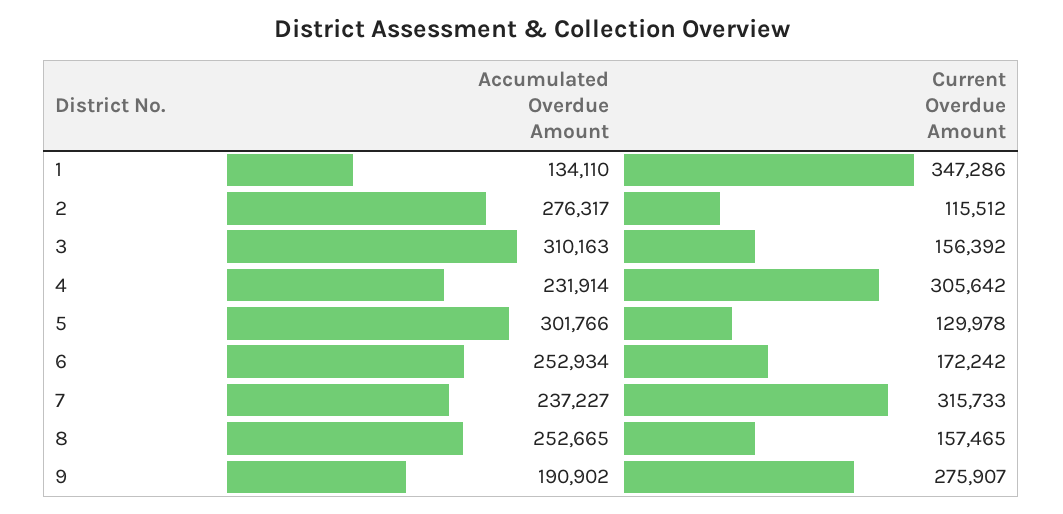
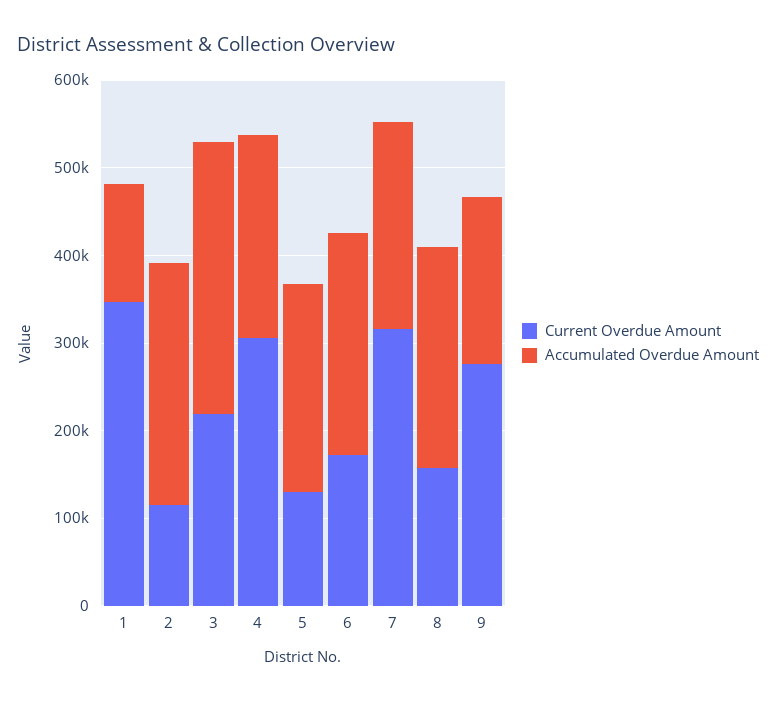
Current Overdue Amount, 3: 156392 -> 220000
Accumulated Overdue Amount, 5: 301766 -> 240000

